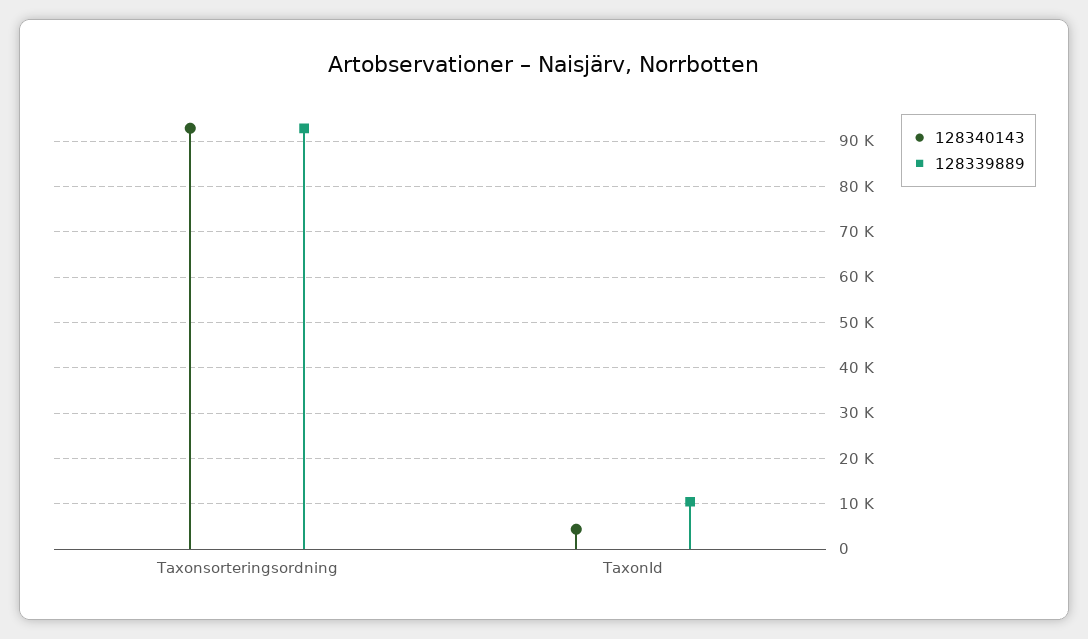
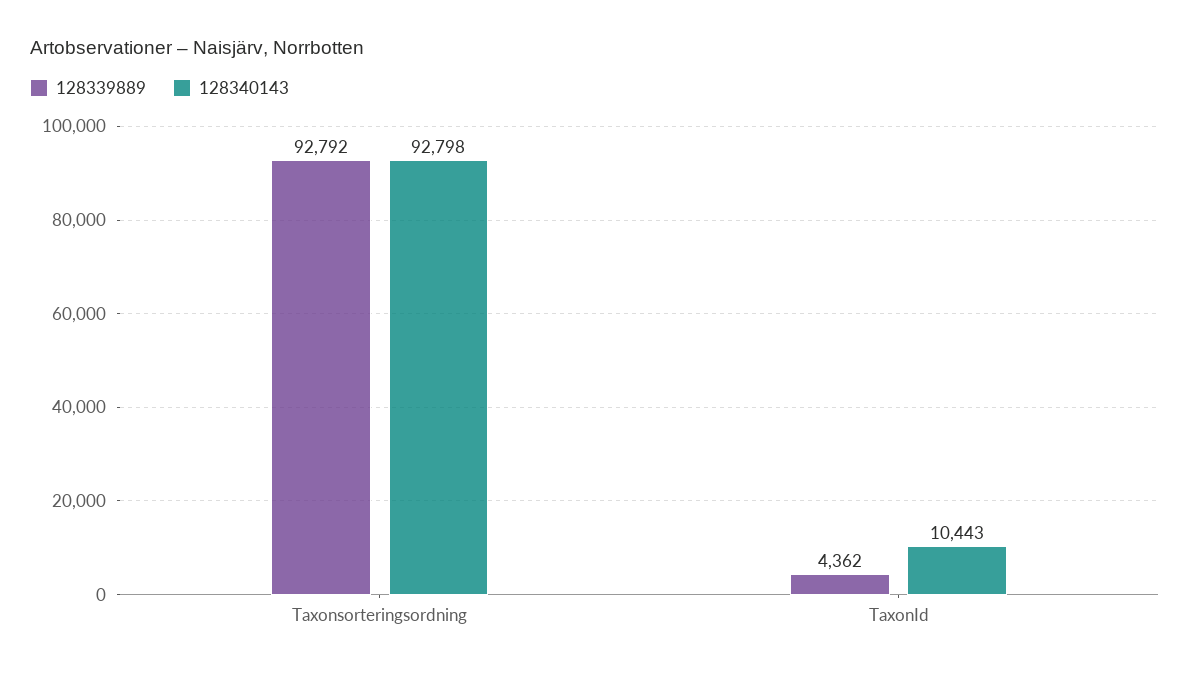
128340143, TaxonId: 4000 -> 10443
128339889, TaxonId: 10000 -> 4362

